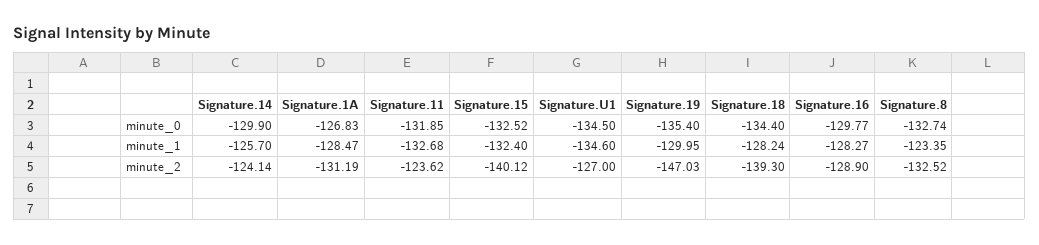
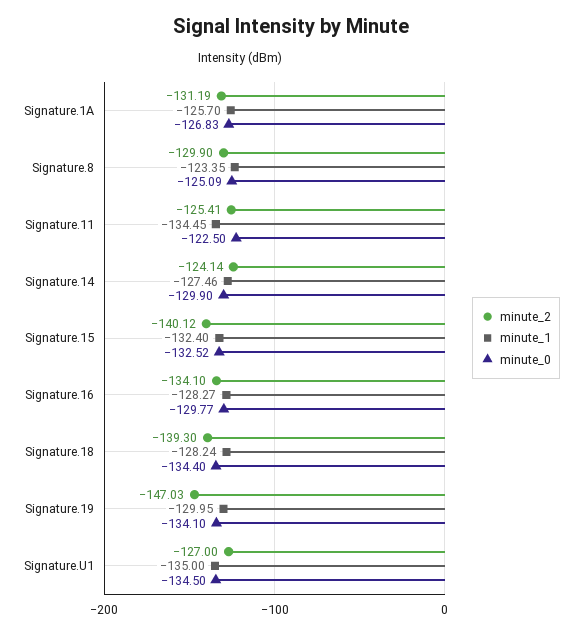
minute_0, Signature.11: -131.85 -> -122.5
minute_0, Signature.19: -135.4 -> -134.1
minute_0, Signature.8: -132.74 -> -125.09
minute_1, Signature.14: -125.7 -> -127.46
minute_1, Signature.1A: -128.47 -> -125.7
minute_1, Signature.11: -132.68 -> -134.45
minute_1, Signature.U1: -134.6 -> -135
minute_2, Signature.11: -123.62 -> -125.41
minute_2, Signature.16: -128.9 -> -134.1
minute_2, Signature.8: -132.52 -> -129.9

